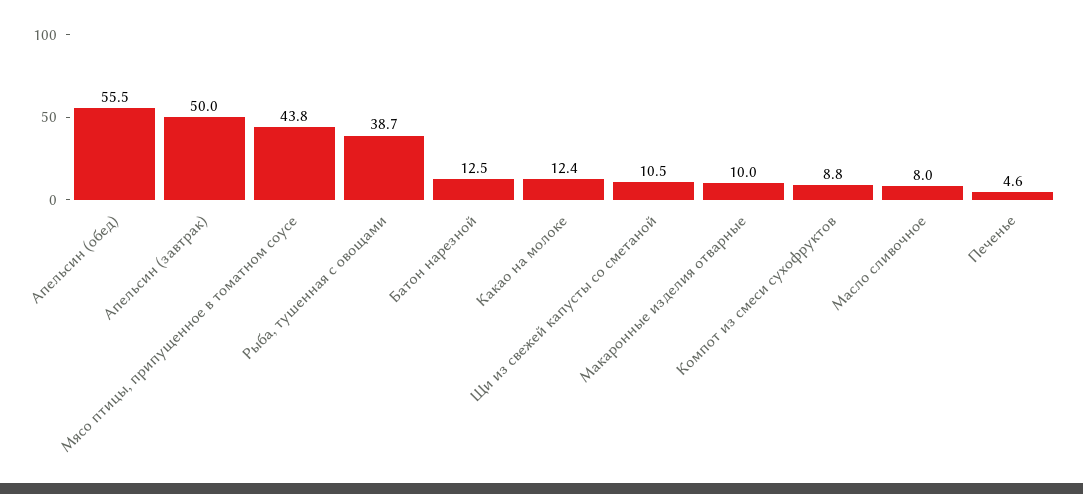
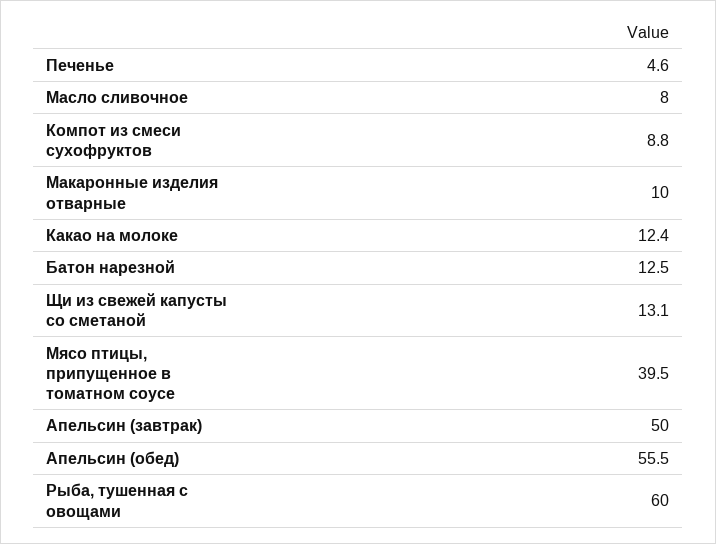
Мясо птицы, припущенное в томатном соусе: 43.8 -> 39.5
Рыба, тушенная с овощами: 38.7 -> 60
Щи из свежей капусты со сметаной: 10.5 -> 13.1

